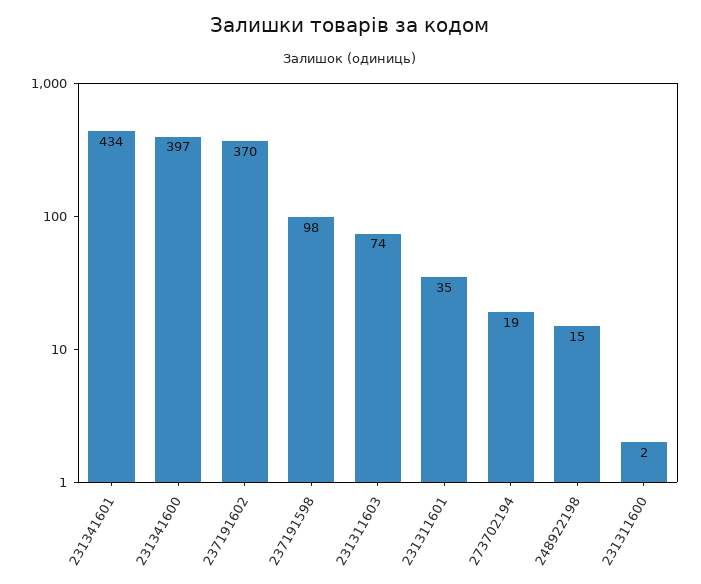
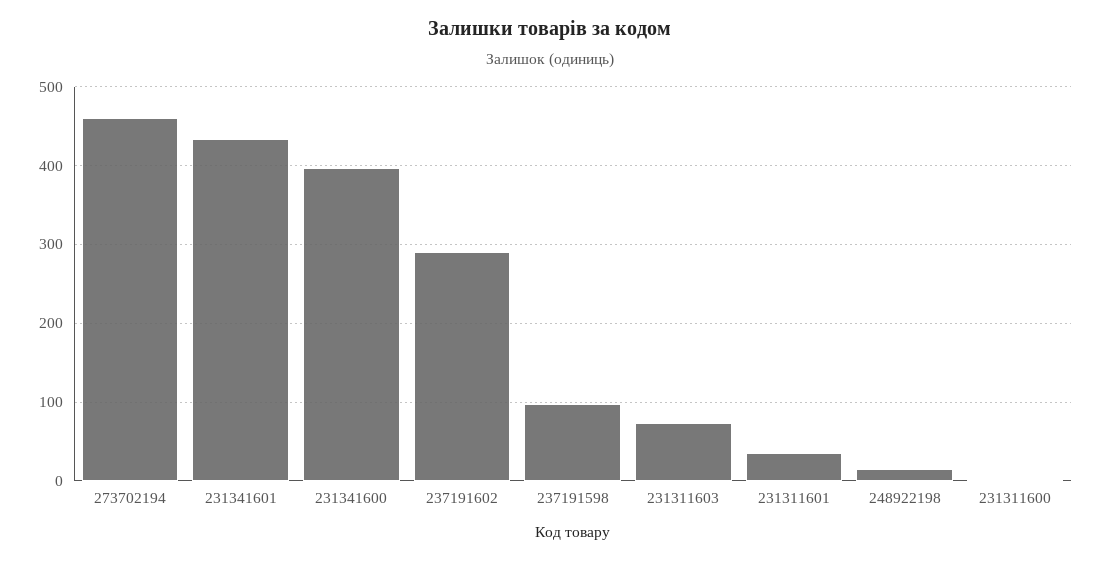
237191602: 370 -> 290
273702194: 19 -> 460

